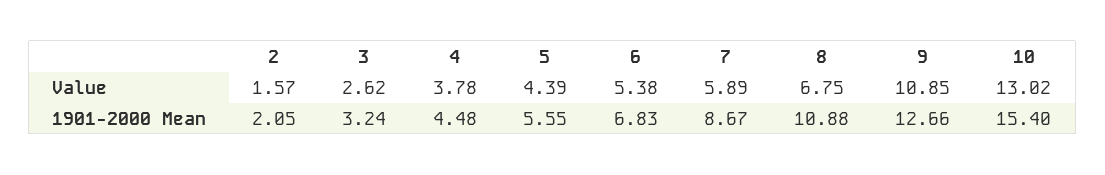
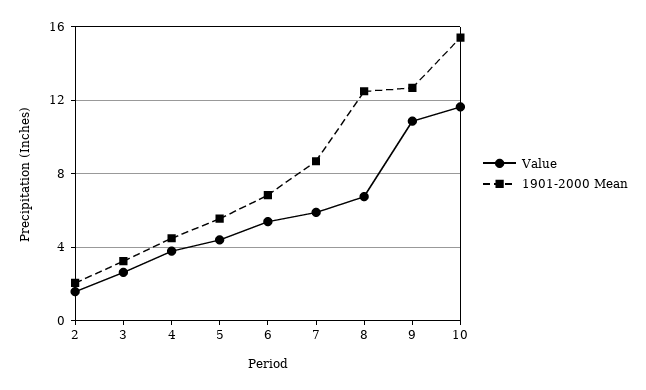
Value, 10: 13.02 -> 11.5
1901-2000 Mean, 8: 10.88 -> 12.5

